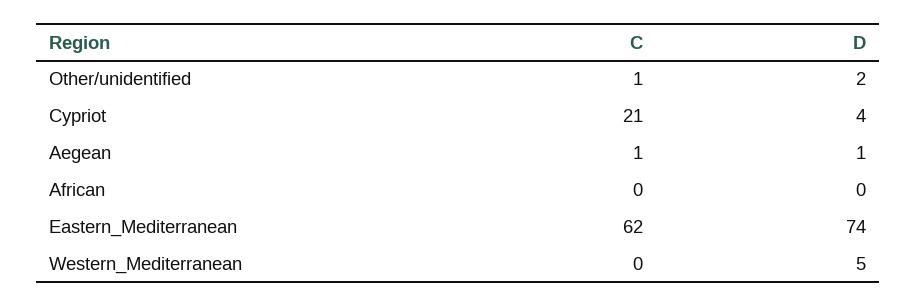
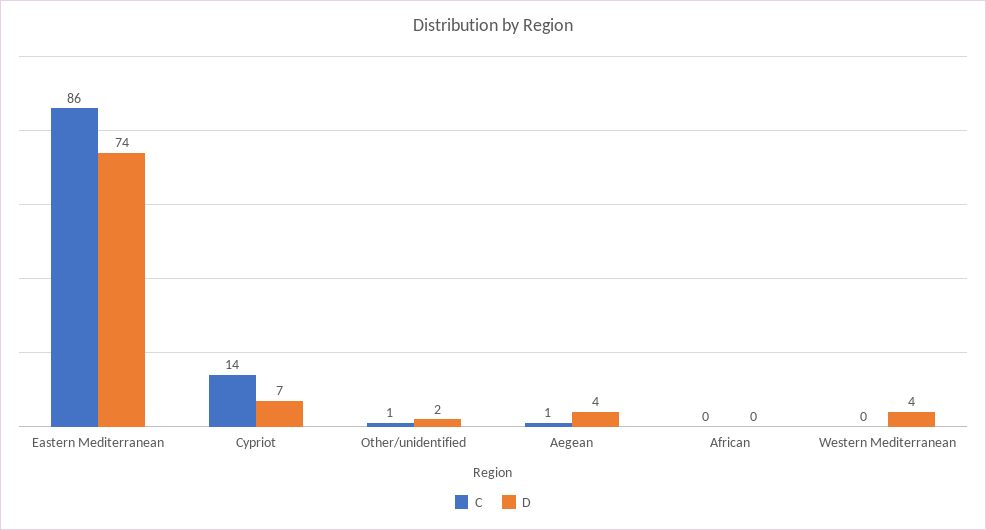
C, Cypriot: 21 -> 14
D, Cypriot: 4 -> 7
D, Aegean: 1 -> 4
C, Eastern_Mediterranean: 62 -> 86
D, Western_Mediterranean: 5 -> 4

